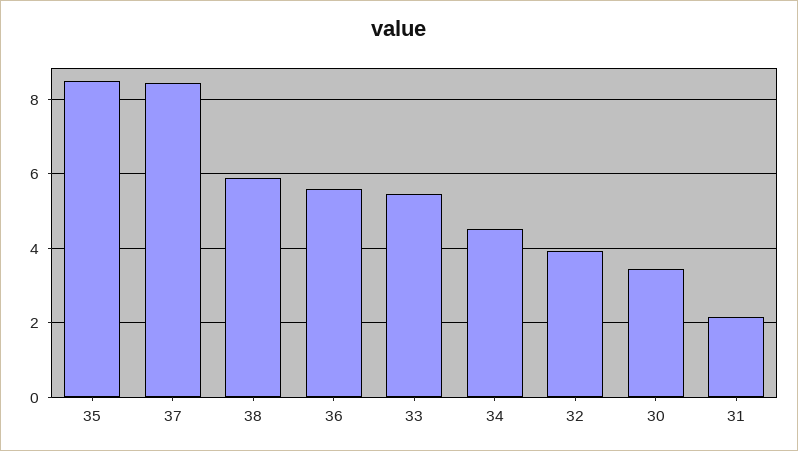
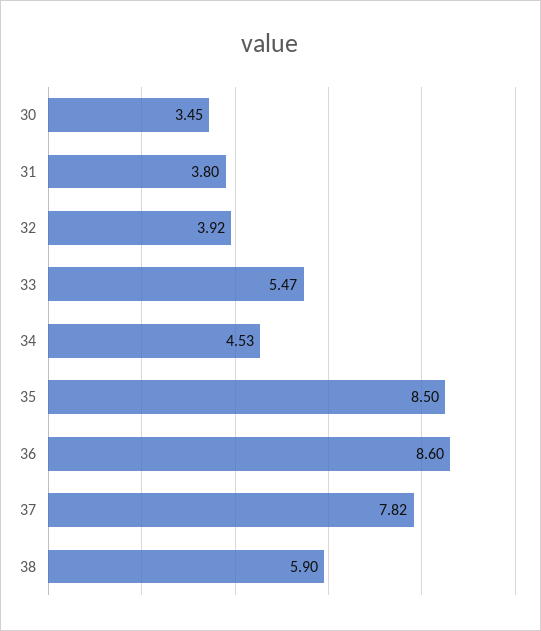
37: 8.4 -> 7.82
36: 5.6 -> 8.6
31: 2.2 -> 3.8

